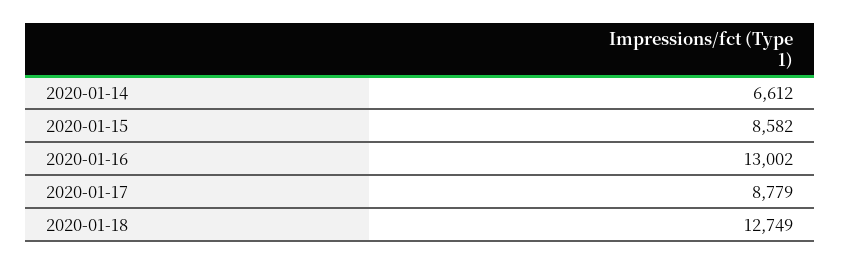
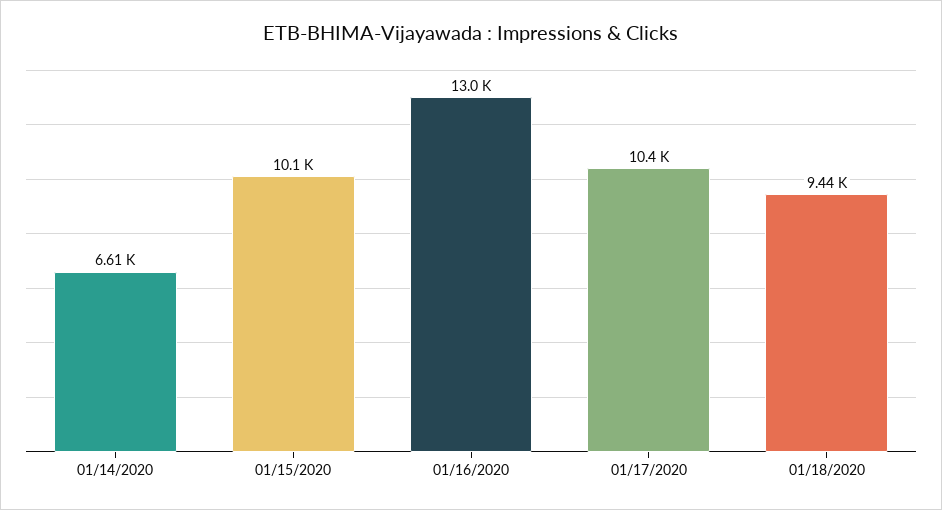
2020-01-15: 8582 -> 10100
2020-01-17: 8779 -> 10400
2020-01-18: 12749 -> 9440

